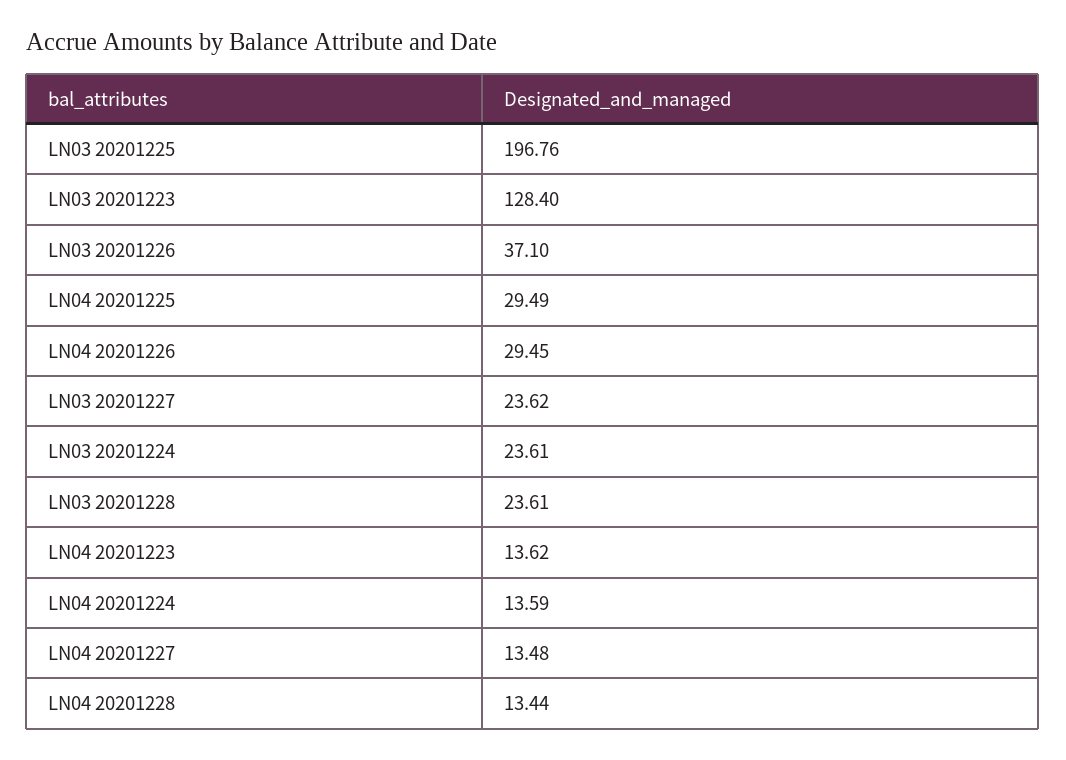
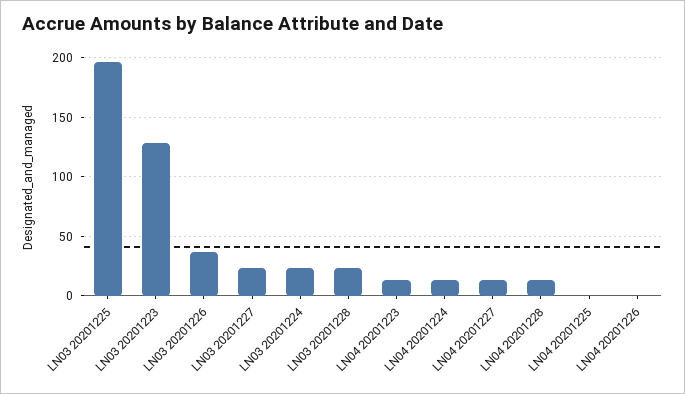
LN04 20201225: 29.49 -> 0
LN04 20201226: 29.45 -> 0

